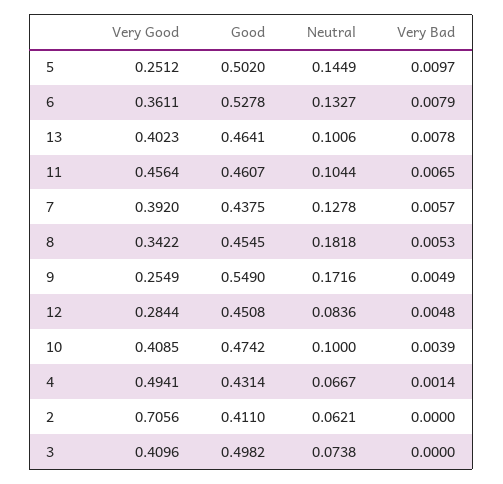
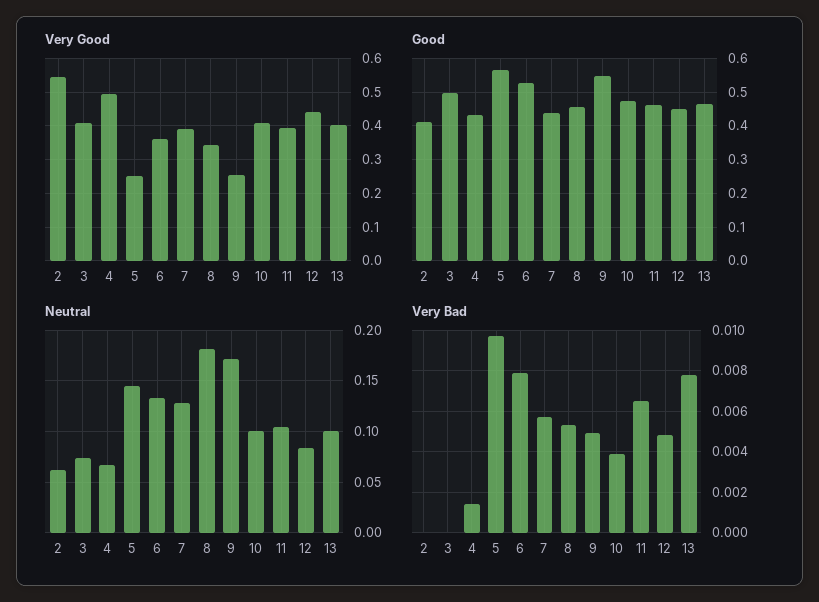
Good, 5: 0.502 -> 0.56
Very Good, 11: 0.4564 -> 0.4
Very Good, 12: 0.2844 -> 0.44
Very Good, 2: 0.7056 -> 0.54

